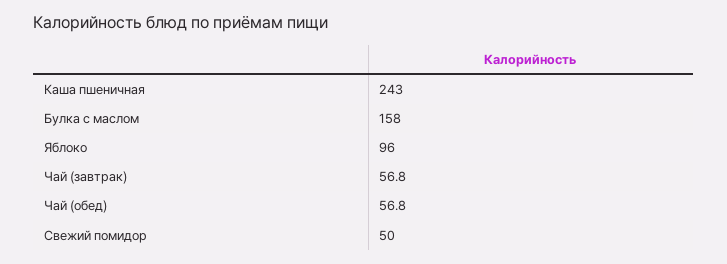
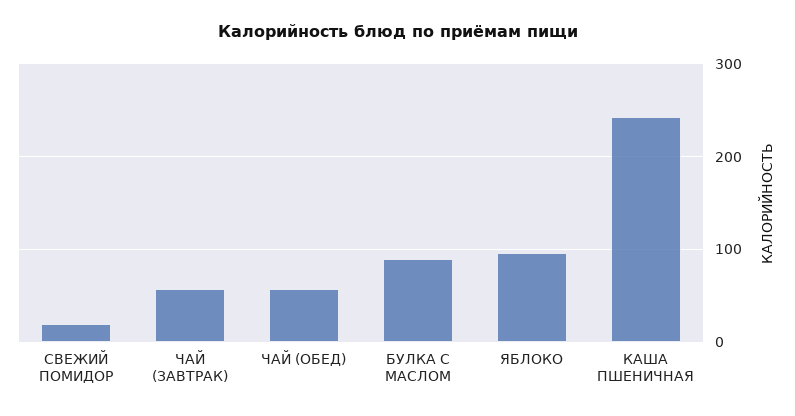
Булка с маслом: 158 -> 90
Свежий помидор: 50 -> 20

